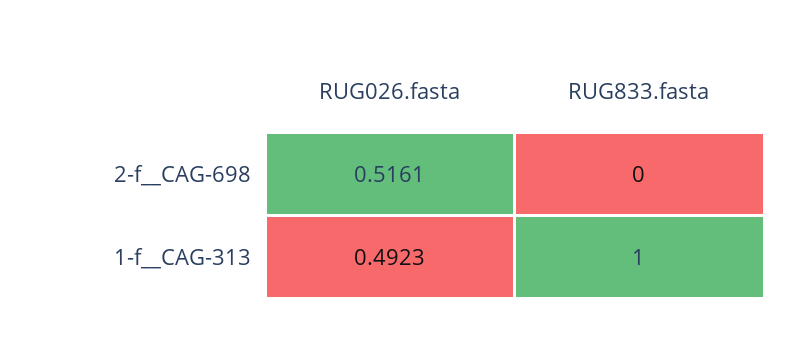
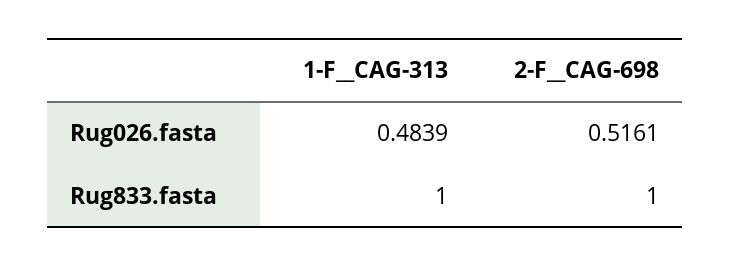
RUG833.fasta, 2-f__CAG-698: 0 -> 1
RUG026.fasta, 1-f__CAG-313: 0.4923 -> 0.4839

